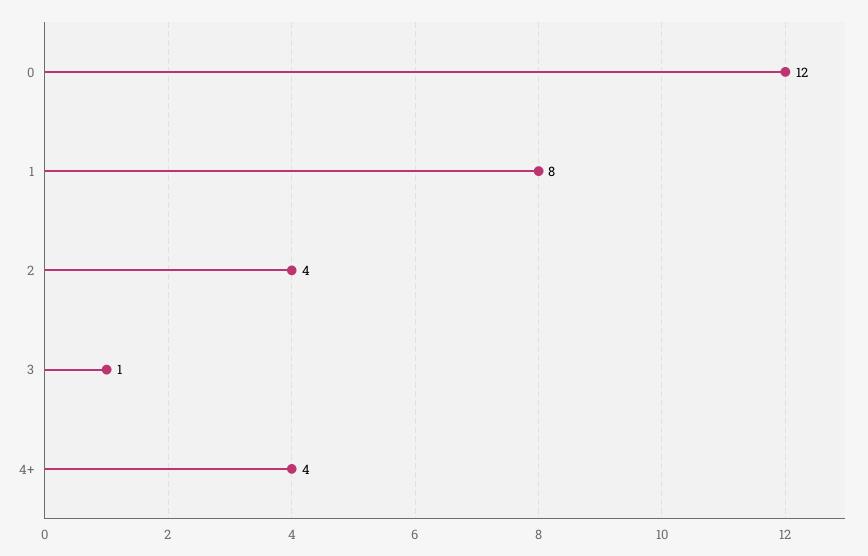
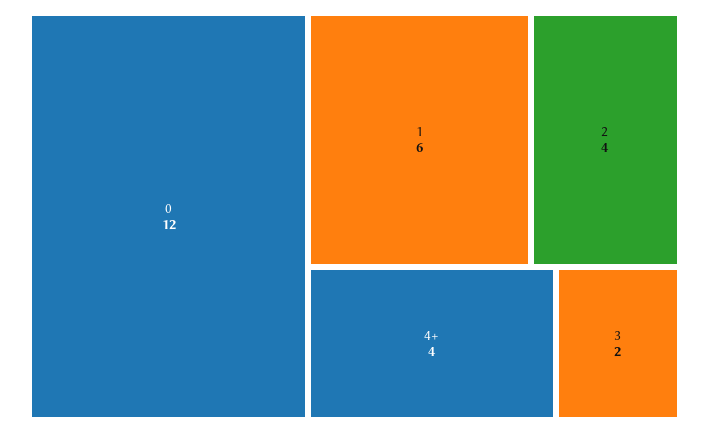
1: 8 -> 6
3: 1 -> 2

